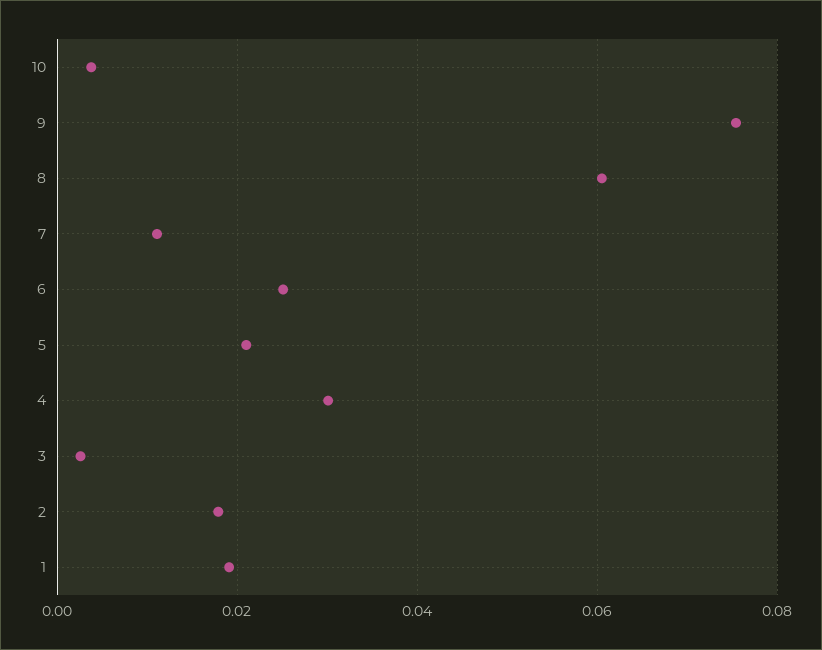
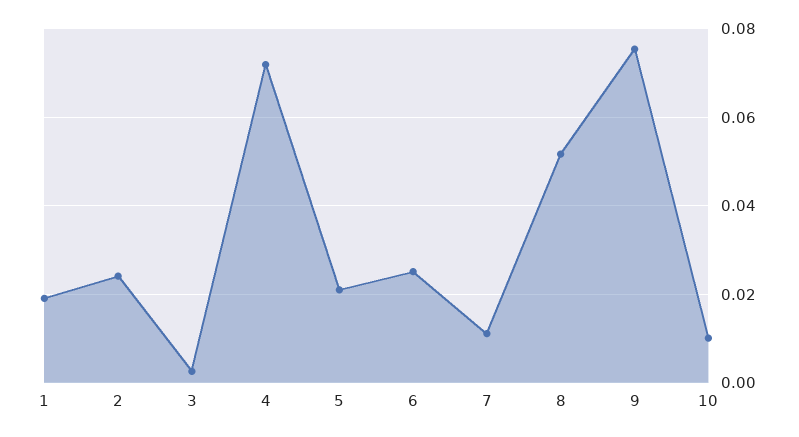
10: 0.004 -> 0.01
8: 0.06 -> 0.052
4: 0.03 -> 0.072
2: 0.018 -> 0.024

